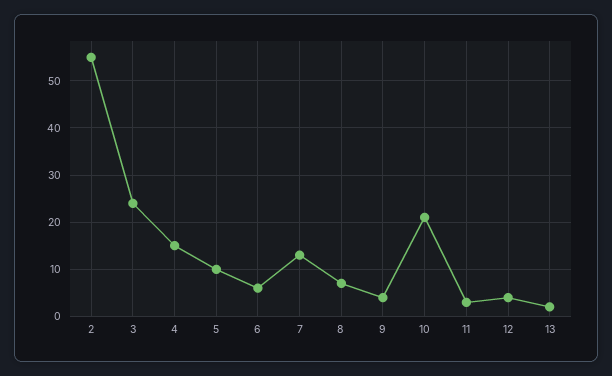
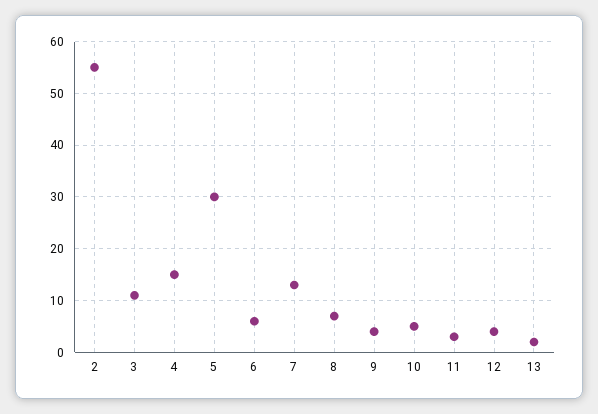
3: 25 -> 10
5: 10 -> 30
10: 20 -> 5

